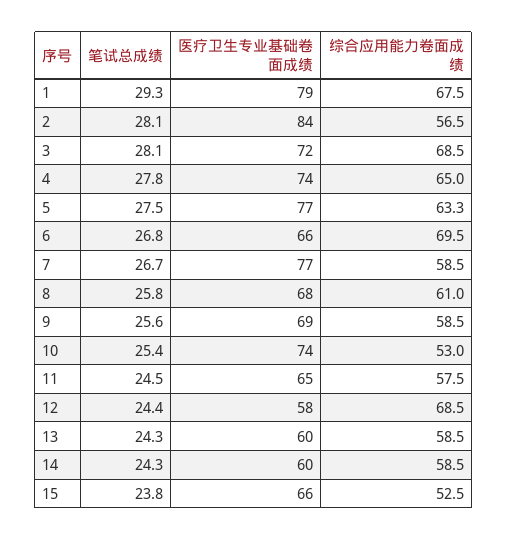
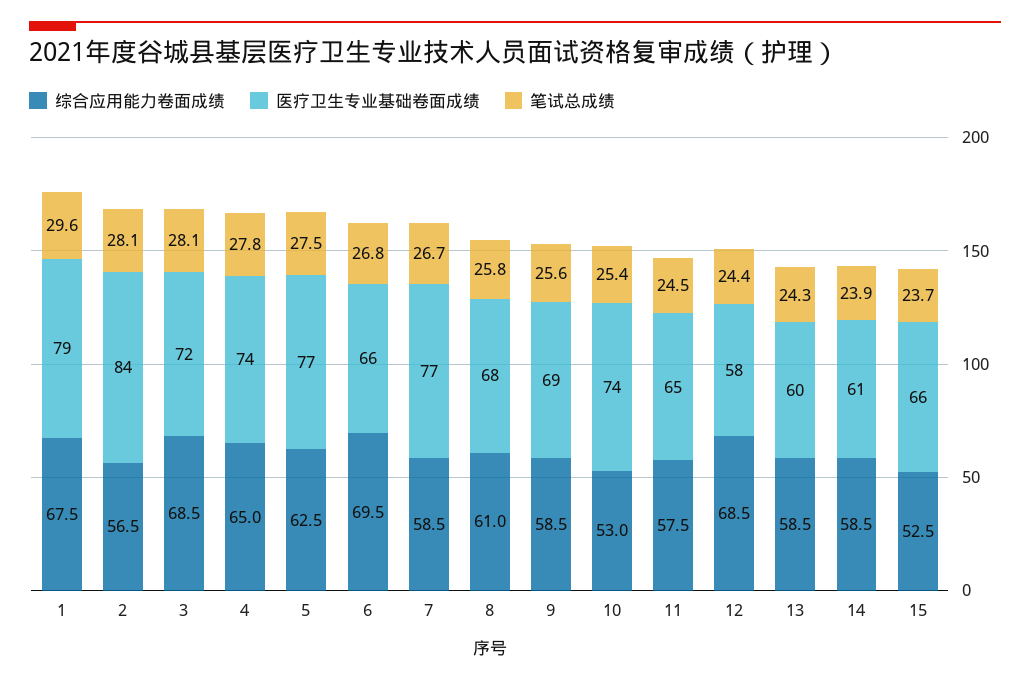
笔试总成绩, 1: 29.3 -> 29.6
综合应用能力卷面成绩, 5: 63.3 -> 62.5
笔试总成绩, 14: 24.3 -> 23.9
医疗卫生专业基础卷面成绩, 14: 60 -> 61
笔试总成绩, 15: 23.8 -> 23.7

